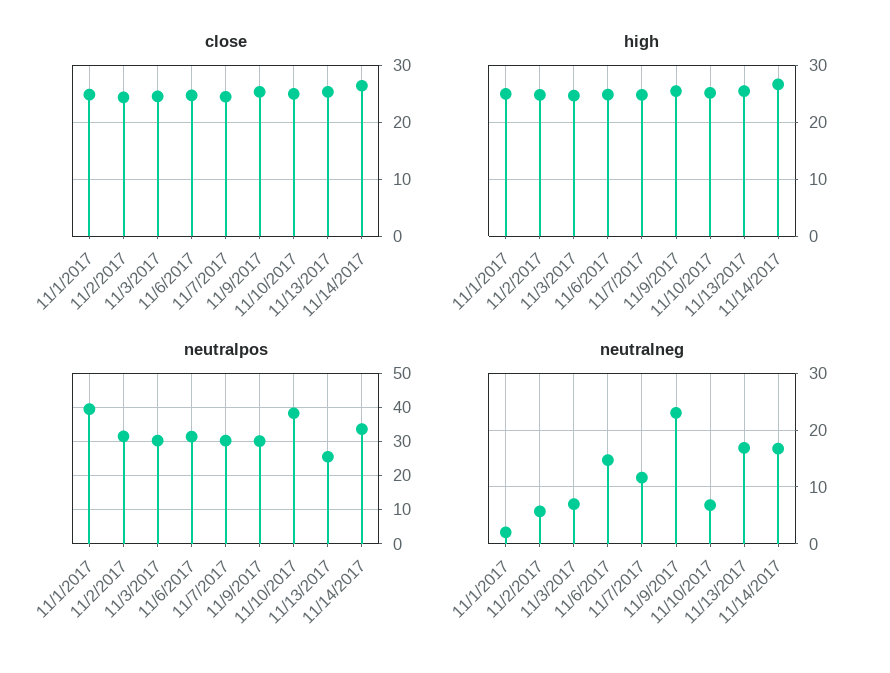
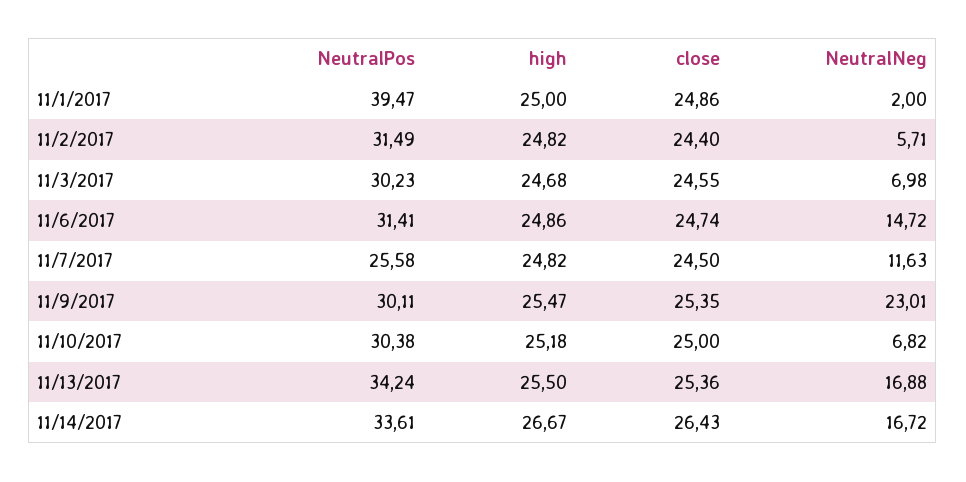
neutralpos, 11/7/2017: 30 -> 25.58
neutralpos, 11/10/2017: 38 -> 30.38
neutralpos, 11/13/2017: 26 -> 34.24

